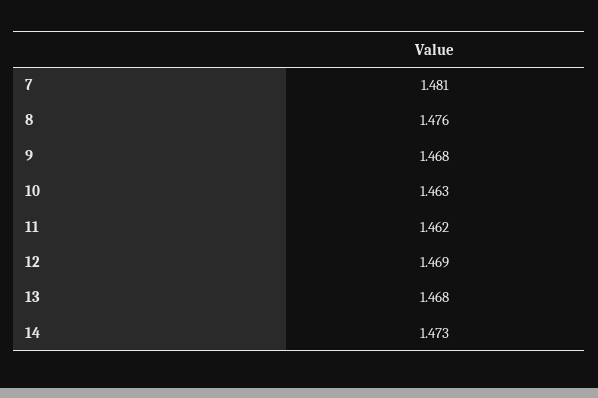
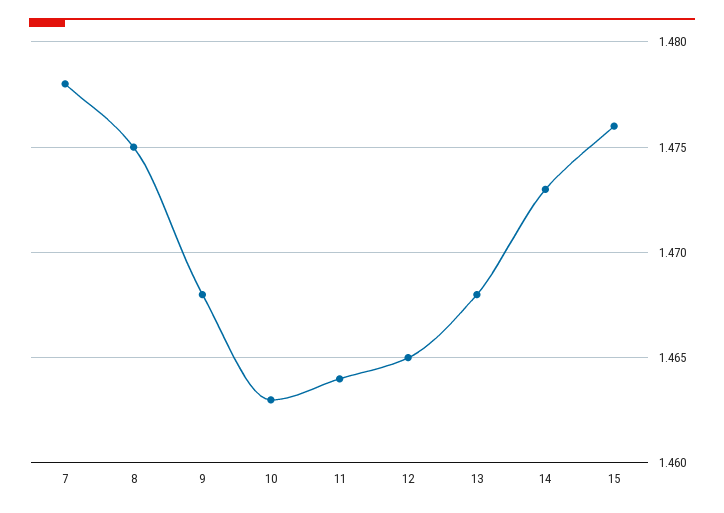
7: 1.481 -> 1.478
8: 1.476 -> 1.475
11: 1.462 -> 1.464
12: 1.469 -> 1.465
15: none -> 1.476

